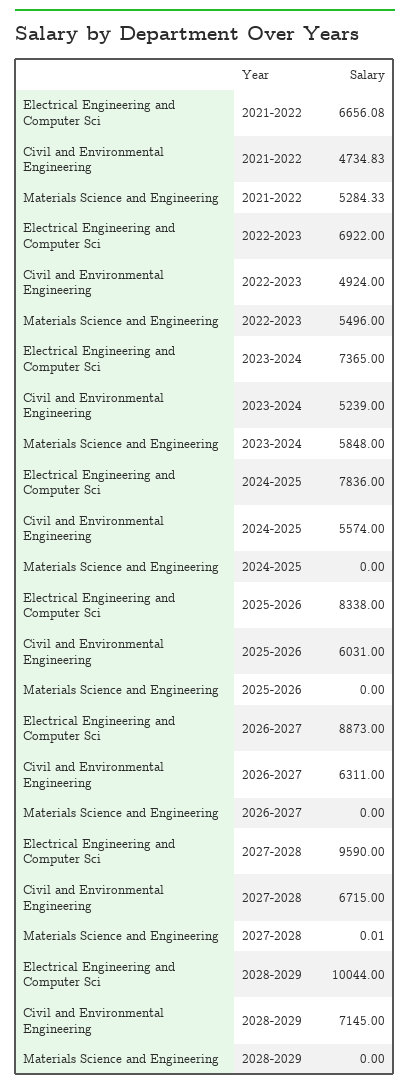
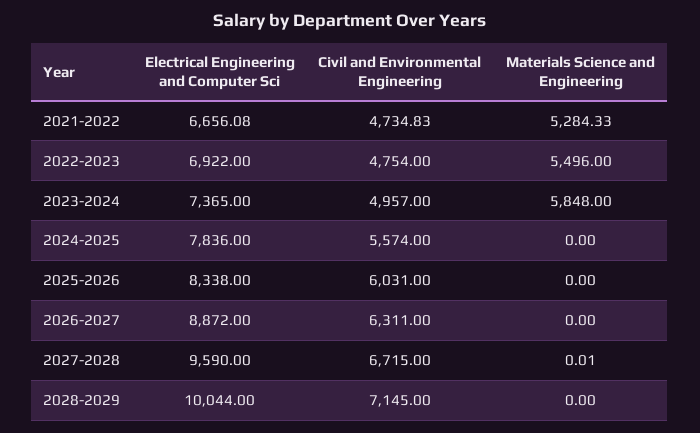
Civil and Environmental Engineering, 2022-2023: 4924 -> 4754
Civil and Environmental Engineering, 2023-2024: 5239 -> 4957
Electrical Engineering and Computer Sci, 2026-2027: 8873 -> 8872

